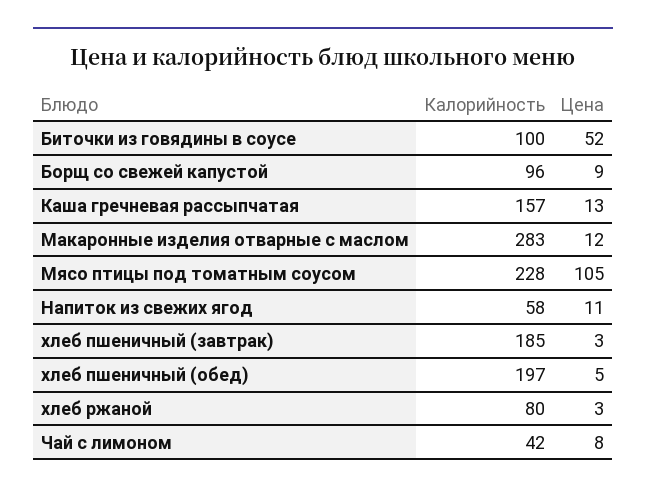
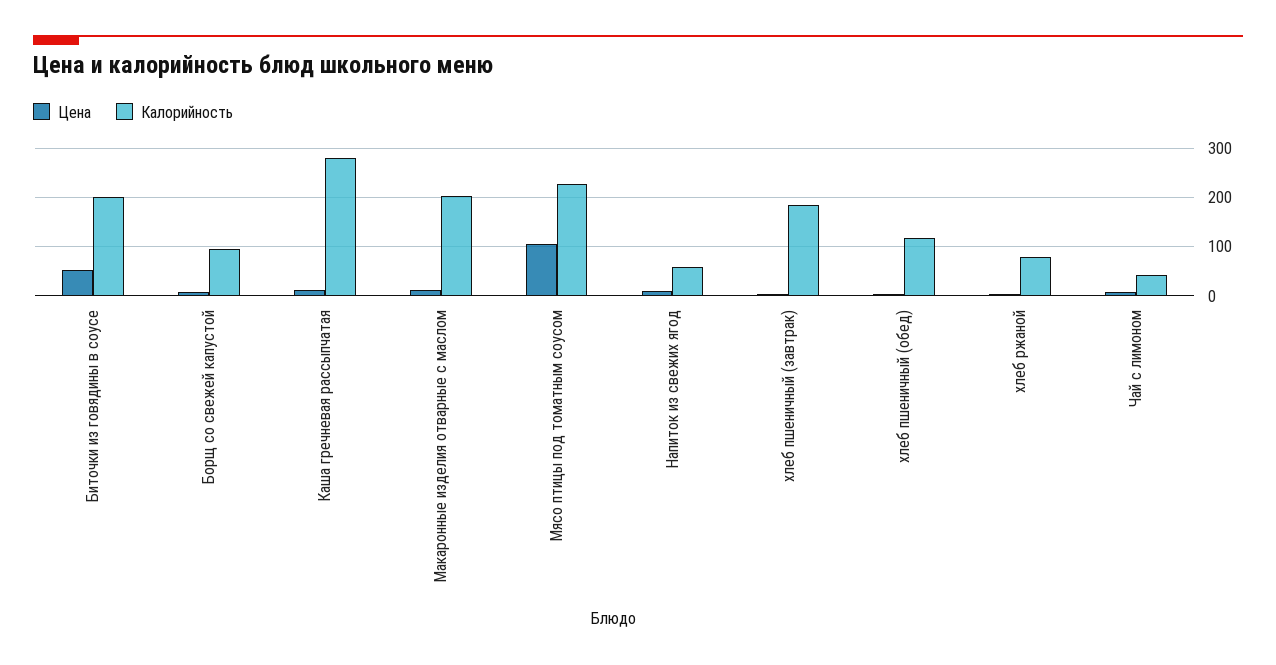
Калорийность, Биточки из говядины в соусе: 100 -> 200
Калорийность, Каша гречневая рассыпчатая: 157 -> 280
Калорийность, Макаронные изделия отварные с маслом: 283 -> 200
Калорийность, хлеб пшеничный (обед): 197 -> 120

